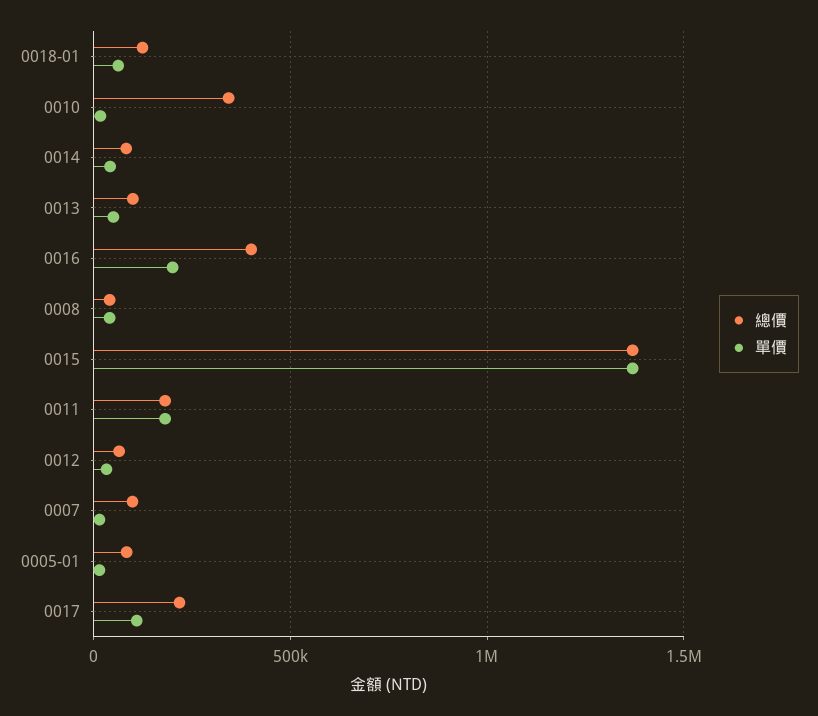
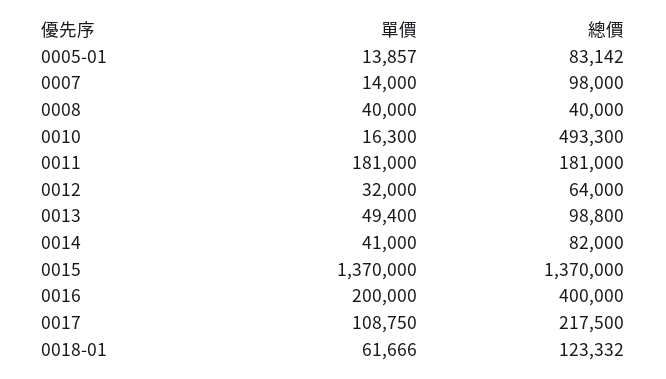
總價, 0010: 350000 -> 493300

